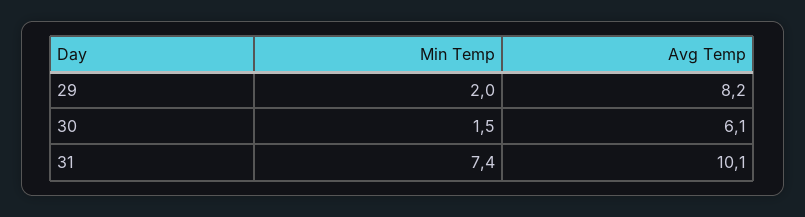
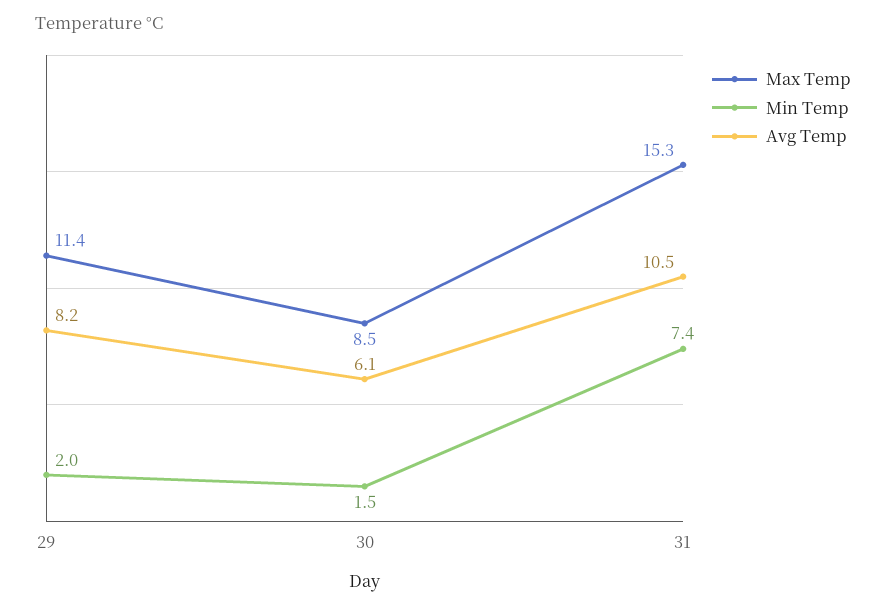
Avg Temp, 31: 10.1 -> 10.5
Max Temp, 29: none -> 11.4
Max Temp, 30: none -> 8.5
Max Temp, 31: none -> 15.3

